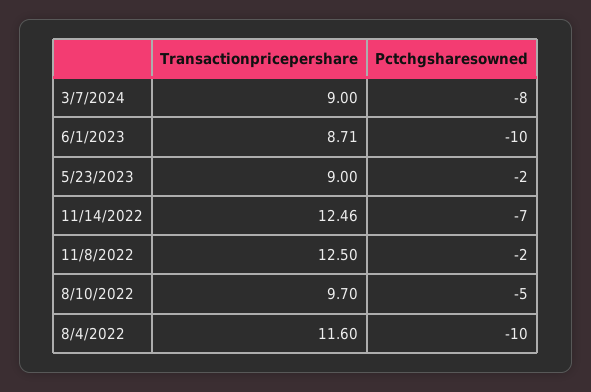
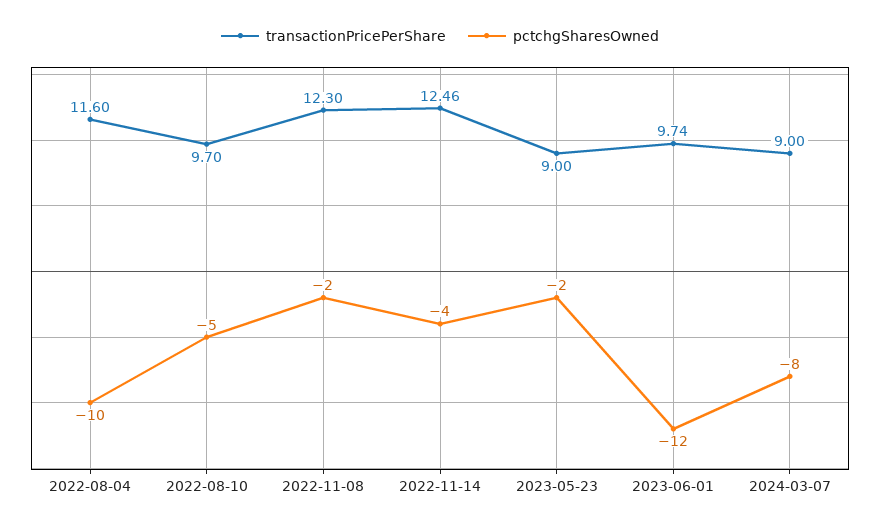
Transactionpricepershare, 6/1/2023: 8.71 -> 9.74
Pctchgsharesowned, 6/1/2023: -10 -> -12
Pctchgsharesowned, 11/14/2022: -7 -> -4
Transactionpricepershare, 11/8/2022: 12.5 -> 12.3

